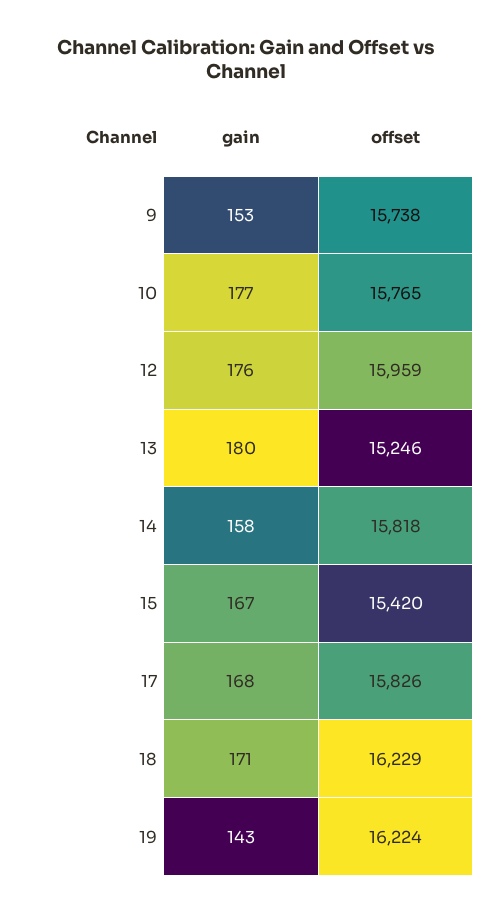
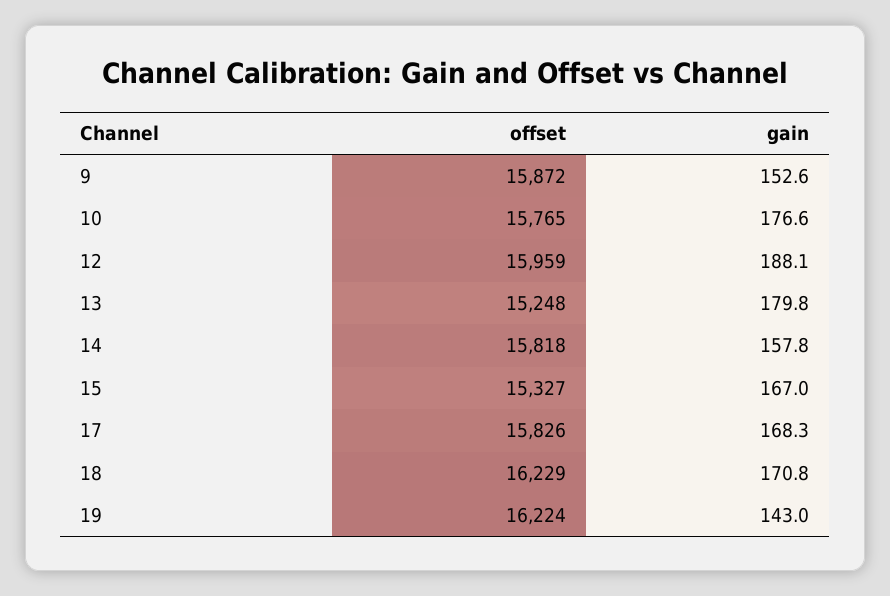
offset, 9: 15738 -> 15872
gain, 12: 176 -> 188.1
offset, 13: 15246 -> 15248
offset, 15: 15420 -> 15327

